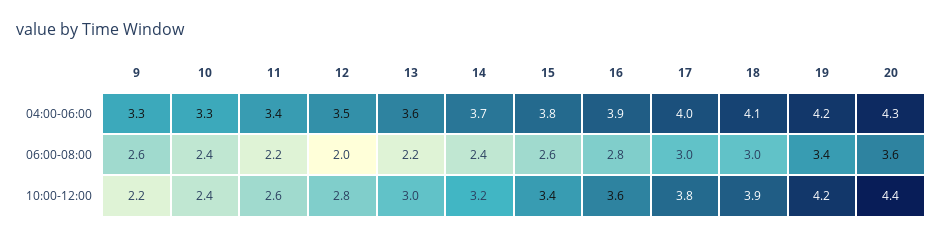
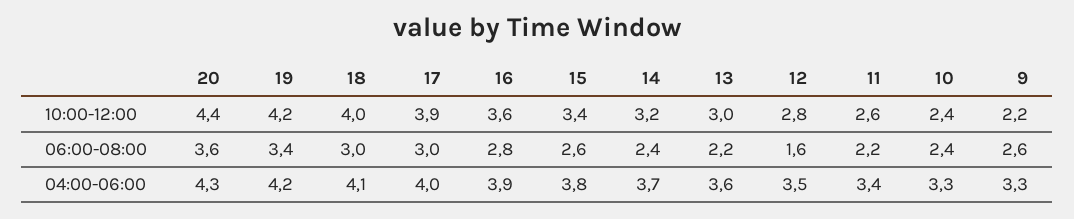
12, 06:00-08:00: 2 -> 1.6
17, 10:00-12:00: 3.8 -> 3.9
18, 10:00-12:00: 3.9 -> 4

